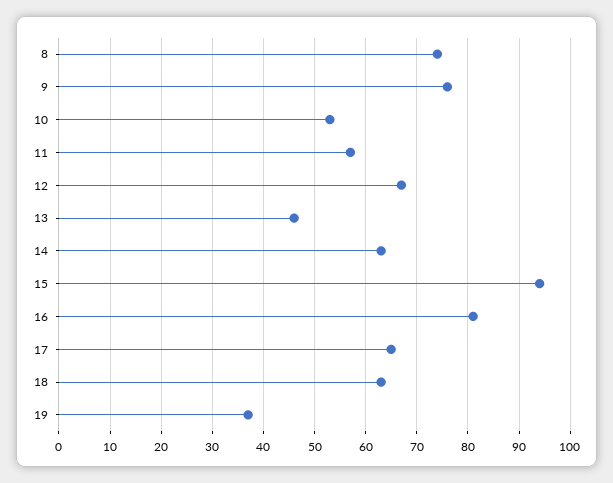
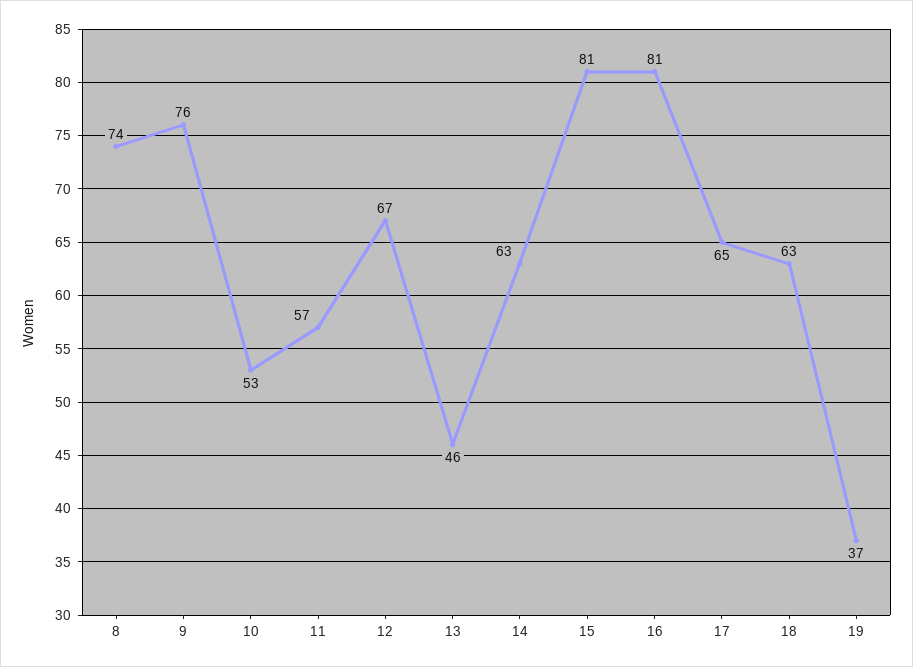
15: 95 -> 81

